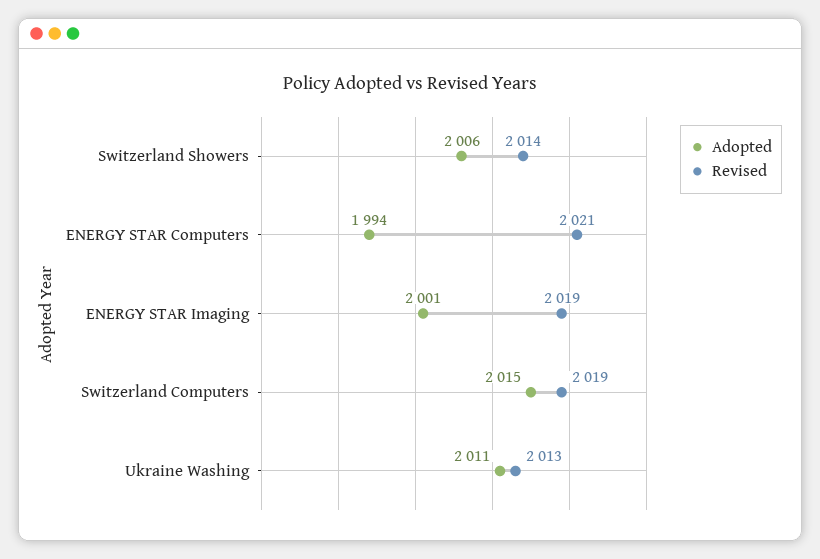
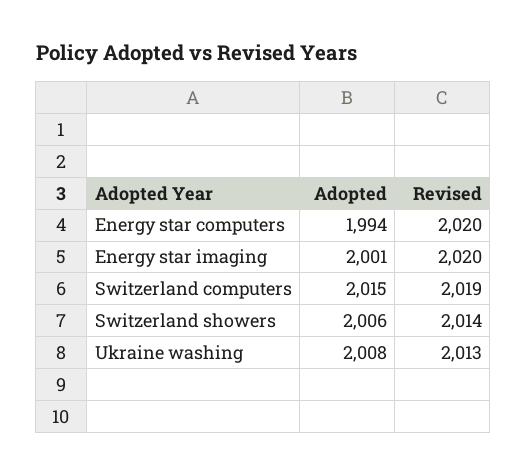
Revised, ENERGY STAR Computers: 2021 -> 2020
Revised, ENERGY STAR Imaging: 2019 -> 2020
Adopted, Ukraine Washing: 2011 -> 2008

